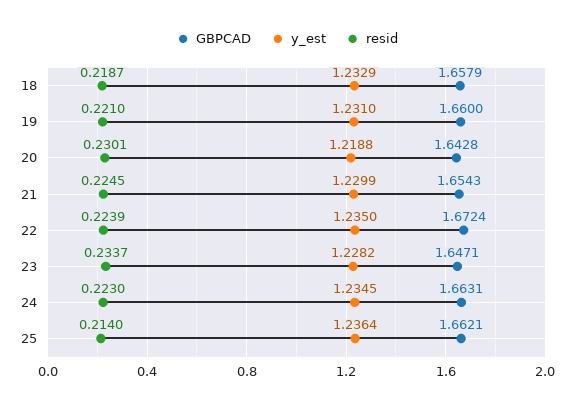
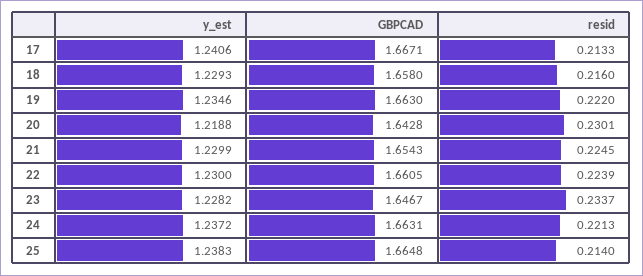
GBPCAD, 18: 1.6579 -> 1.658
y_est, 18: 1.2329 -> 1.2293
resid, 18: 0.2187 -> 0.216
GBPCAD, 19: 1.66 -> 1.663
y_est, 19: 1.231 -> 1.2346
resid, 19: 0.221 -> 0.222
GBPCAD, 22: 1.6724 -> 1.6605
y_est, 22: 1.235 -> 1.23
GBPCAD, 23: 1.6471 -> 1.6467
y_est, 24: 1.2345 -> 1.2372
resid, 24: 0.223 -> 0.2213
GBPCAD, 25: 1.6621 -> 1.6648
y_est, 25: 1.2364 -> 1.2383
y_est, 17: none -> 1.2406
GBPCAD, 17: none -> 1.6671
resid, 17: none -> 0.2133

